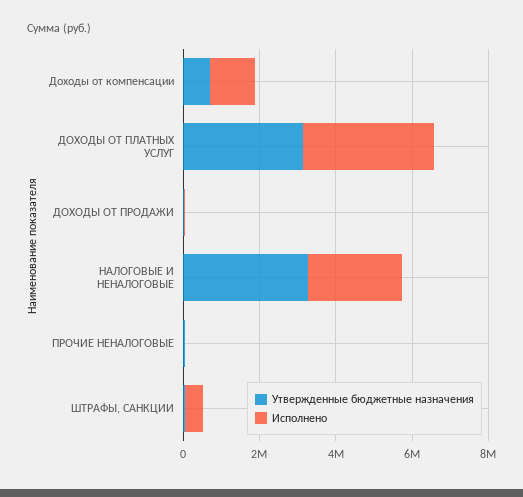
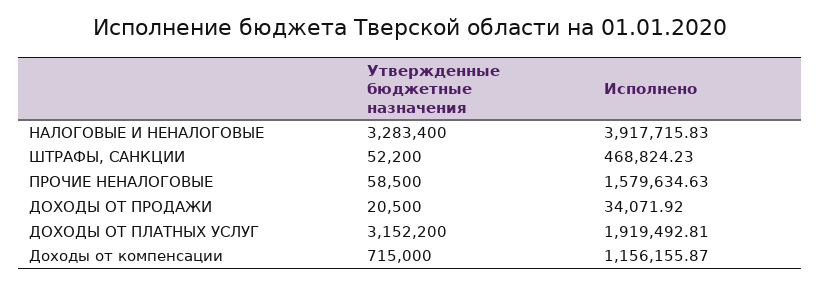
Исполнено, ДОХОДЫ ОТ ПЛАТНЫХ УСЛУГ: 3500000 -> 1919492.81
Исполнено, НАЛОГОВЫЕ И НЕНАЛОГОВЫЕ: 2500000 -> 3917715.83
Исполнено, ПРОЧИЕ НЕНАЛОГОВЫЕ: 0 -> 1579634.63

